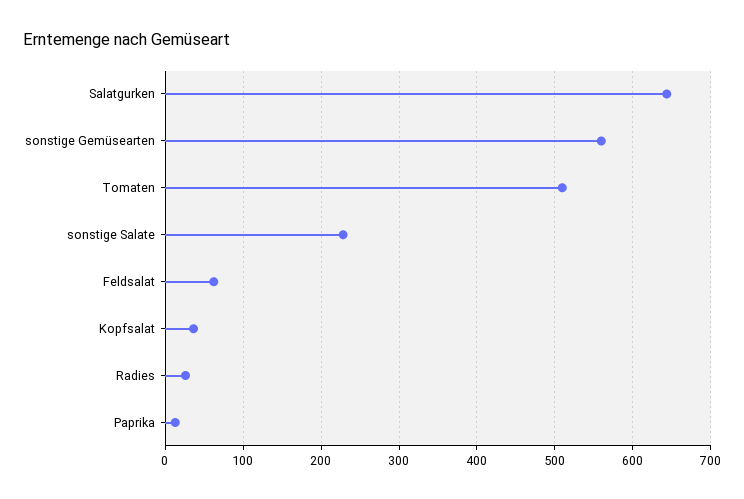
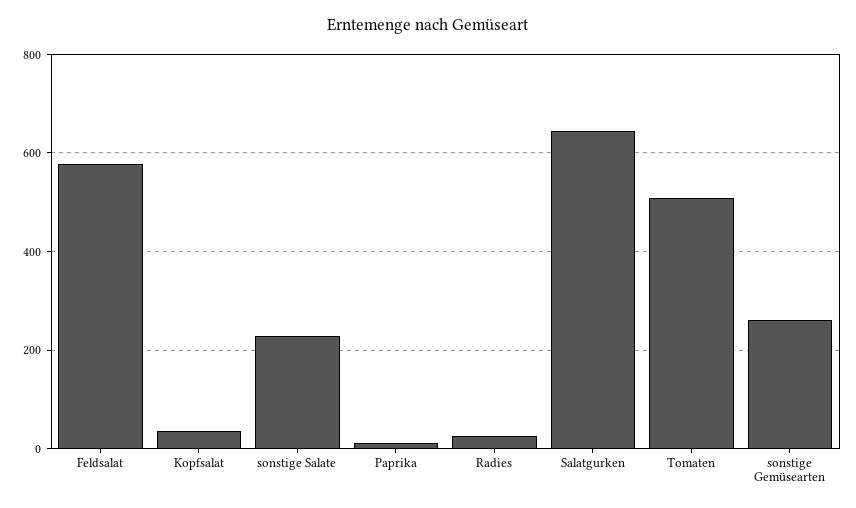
sonstige Gemüsearten: 560 -> 260
Feldsalat: 60 -> 580

